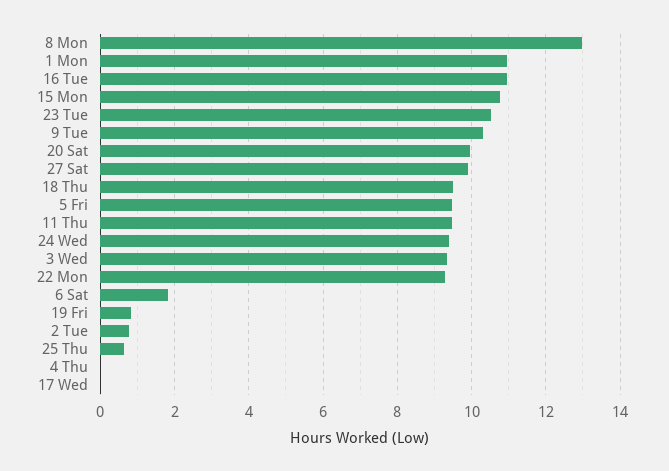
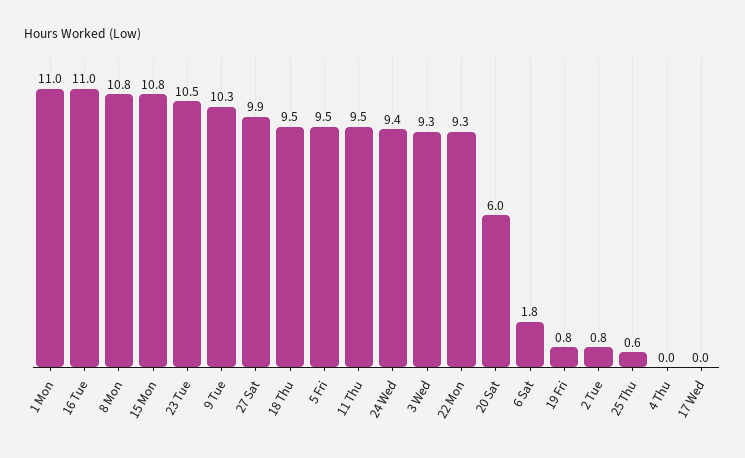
8 Mon: 13 -> 10.8
20 Sat: 10 -> 6

